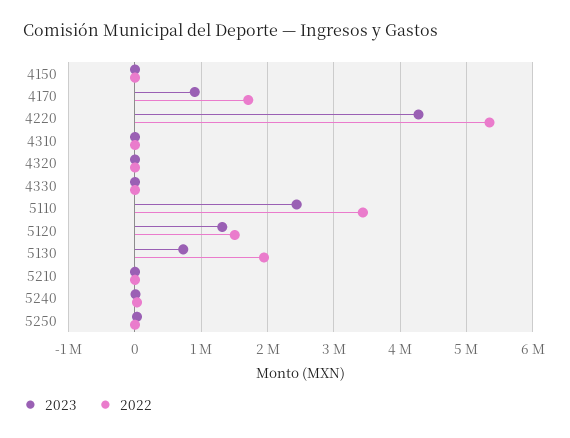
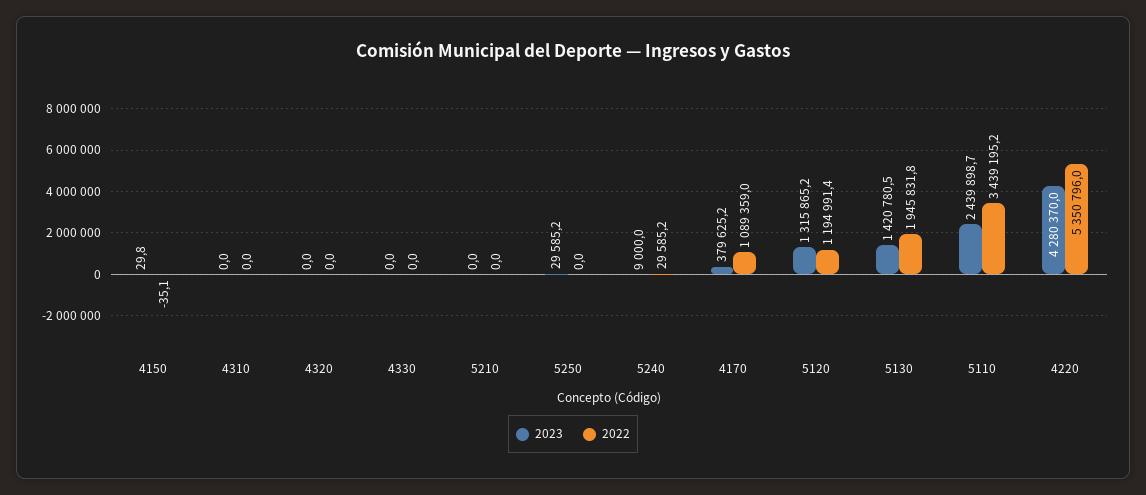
2023, 4170: 900000 -> 379625.2
2022, 4170: 1700000 -> 1089359
2022, 5120: 1500000 -> 1194991.4
2023, 5130: 700000 -> 1420780.5

